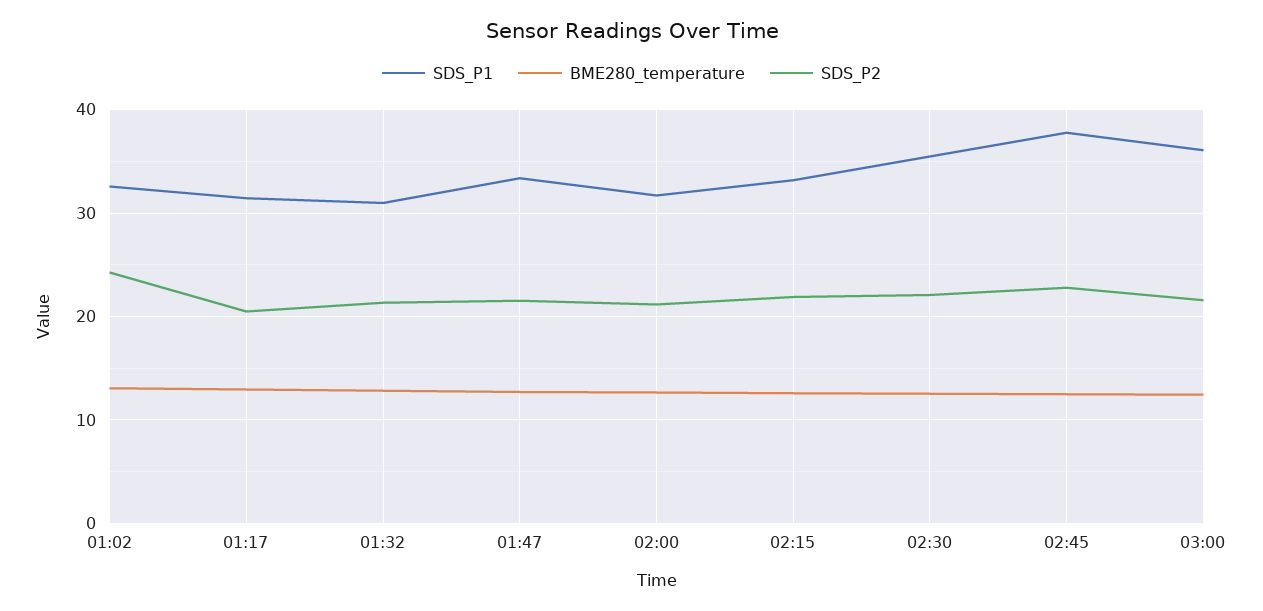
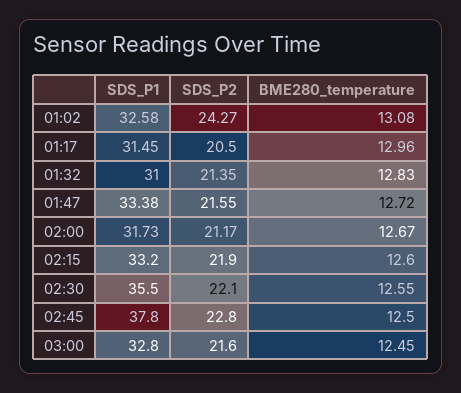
SDS_P1, 03:00: 36 -> 32.8

